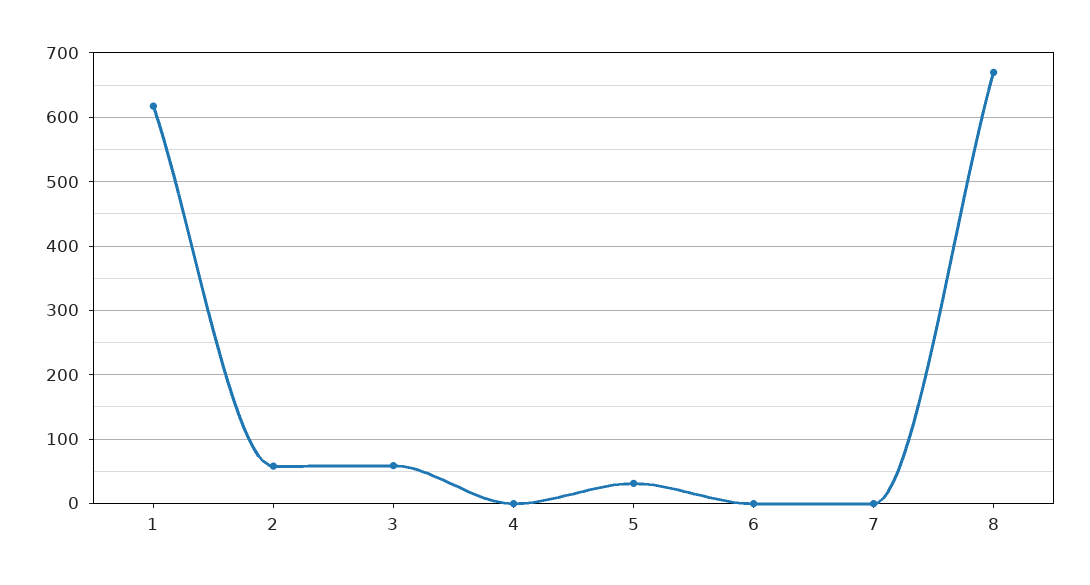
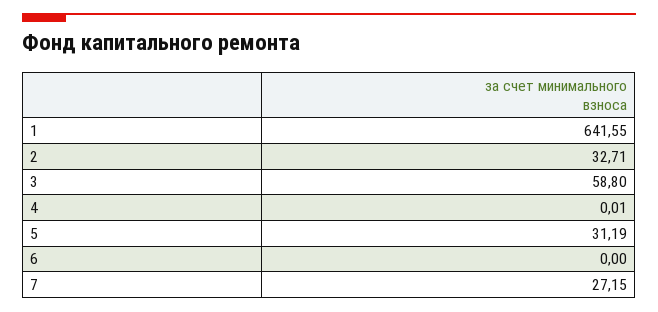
1: 620 -> 641.55
2: 60 -> 32.71
7: 0 -> 27.15
8: 670 -> none

